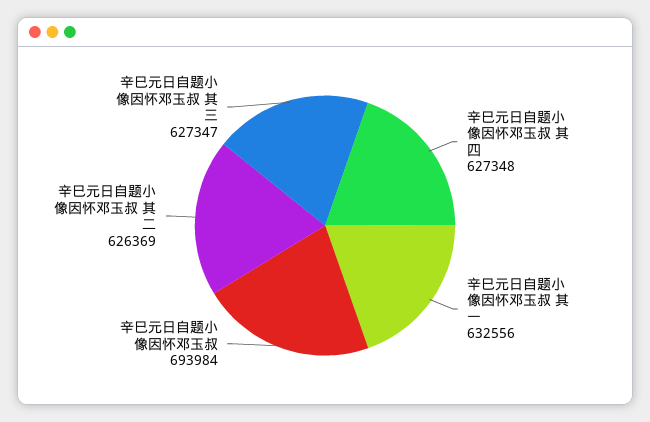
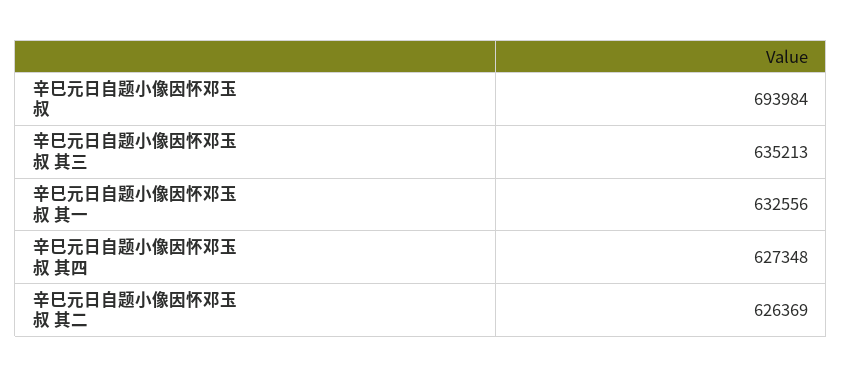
辛巳元日自题小像因怀邓玉叔 其三: 627347 -> 635213

